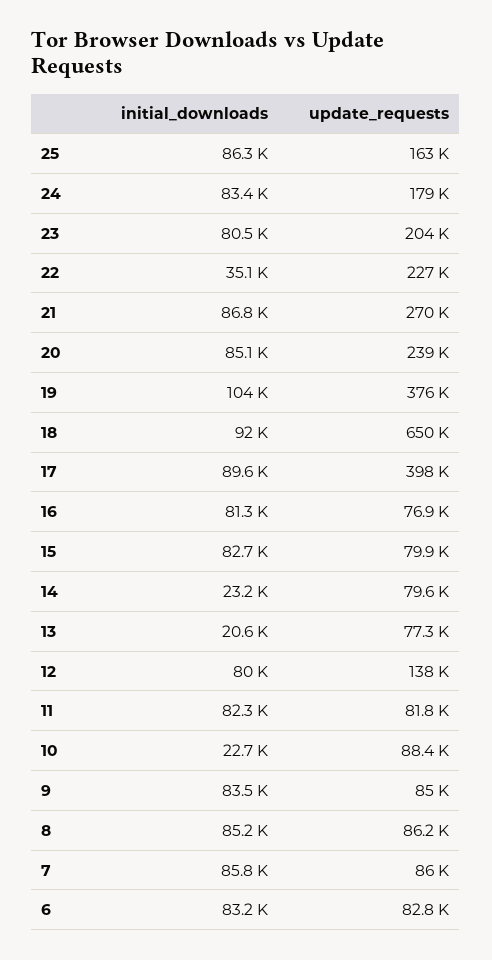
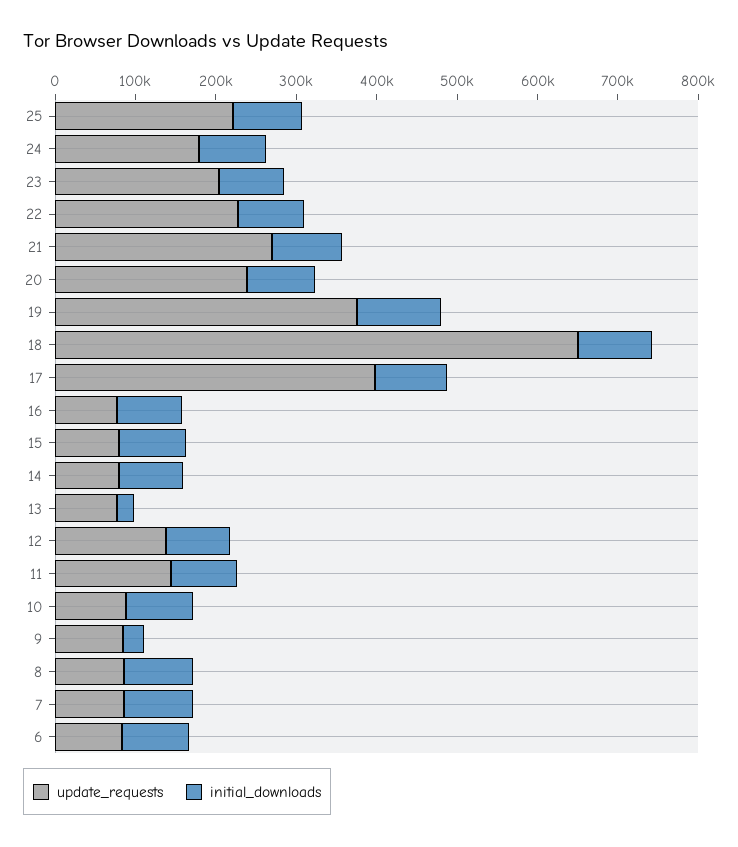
update_requests, 25: 163000 -> 220000
initial_downloads, 22: 35100 -> 80000
initial_downloads, 14: 23200 -> 80000
update_requests, 11: 81800 -> 140000
initial_downloads, 10: 22700 -> 80000
initial_downloads, 9: 83500 -> 20000

